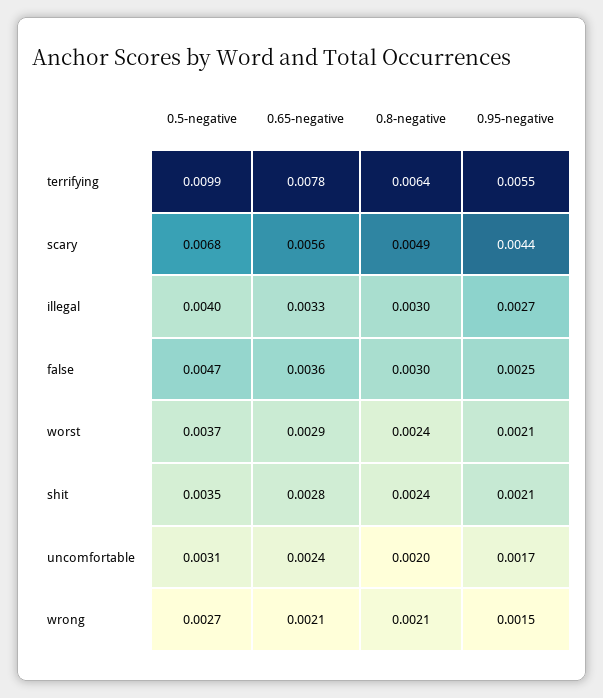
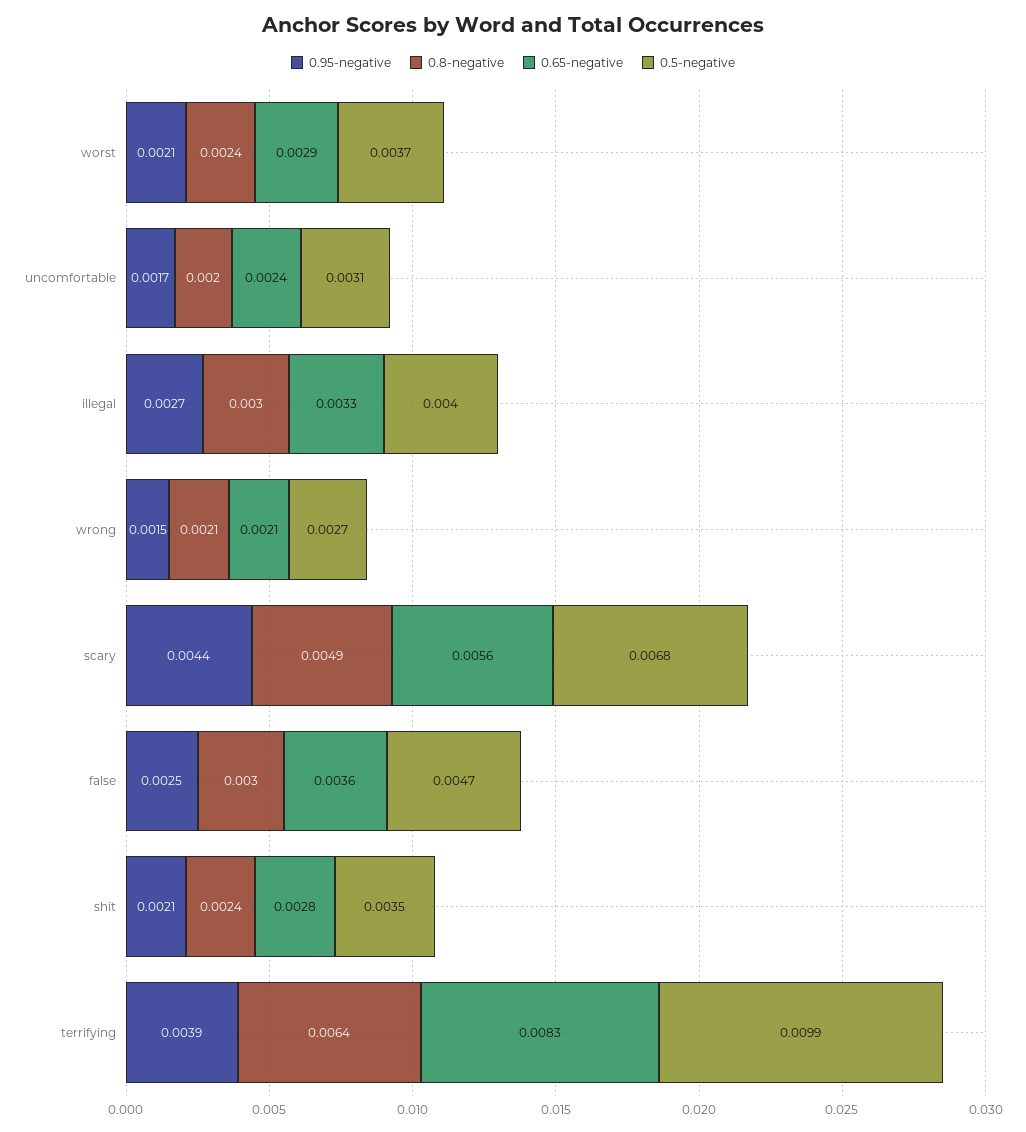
0.65-negative, terrifying: 0.0078 -> 0.0083
0.95-negative, terrifying: 0.0055 -> 0.0039

